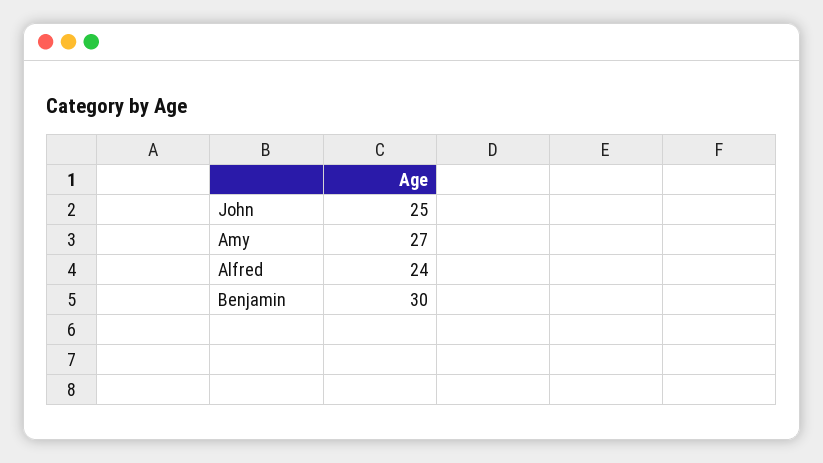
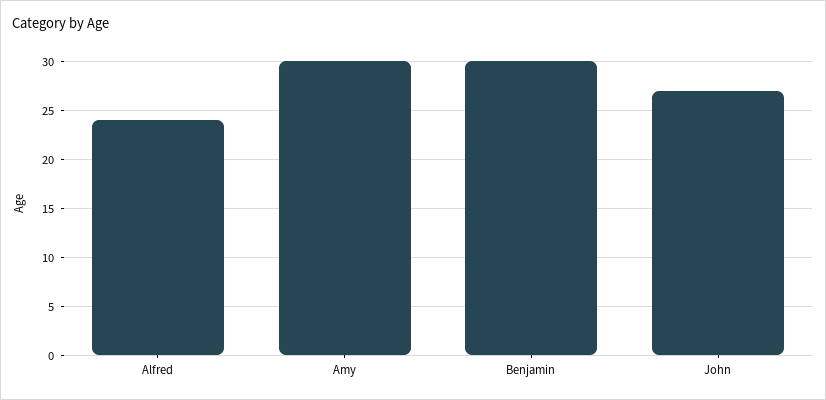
John: 25 -> 27
Amy: 27 -> 30

